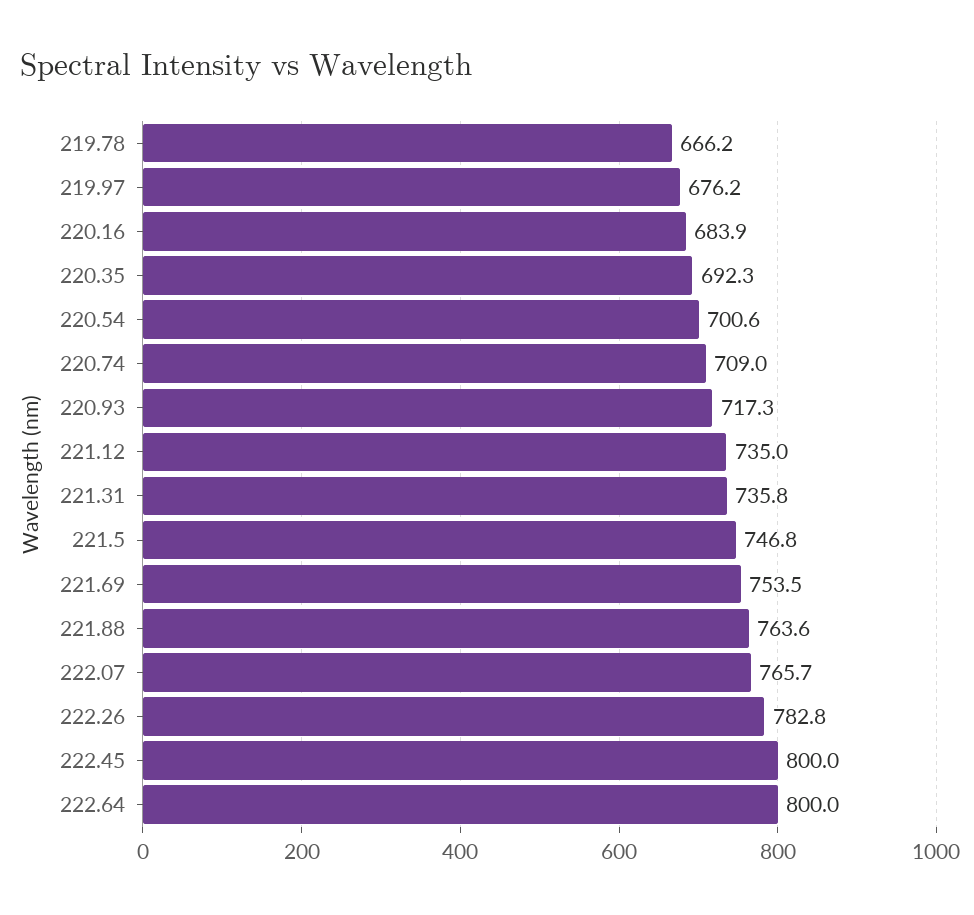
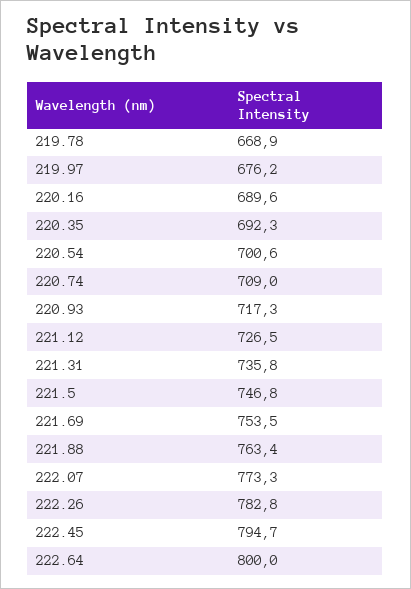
219.78: 666.2 -> 668.9
220.16: 683.9 -> 689.6
221.12: 735 -> 726.5
221.88: 763.6 -> 763.4
222.07: 765.7 -> 773.3
222.45: 800 -> 794.7

